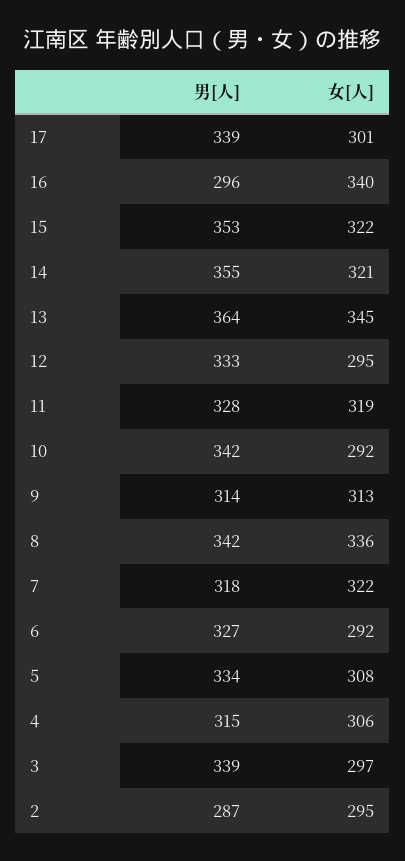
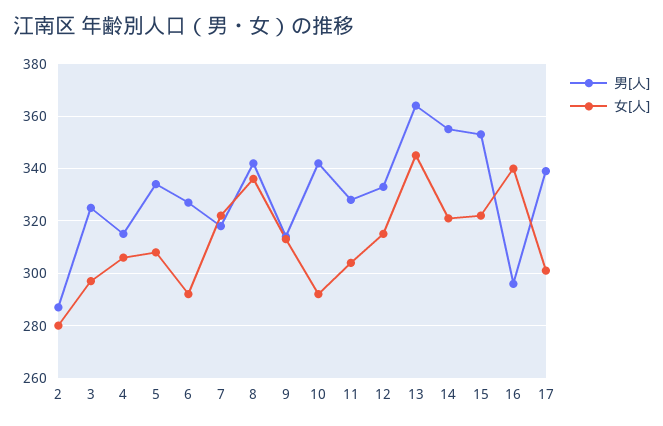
女[人], 12: 295 -> 315
女[人], 11: 319 -> 305
男[人], 3: 339 -> 325
女[人], 2: 295 -> 280

